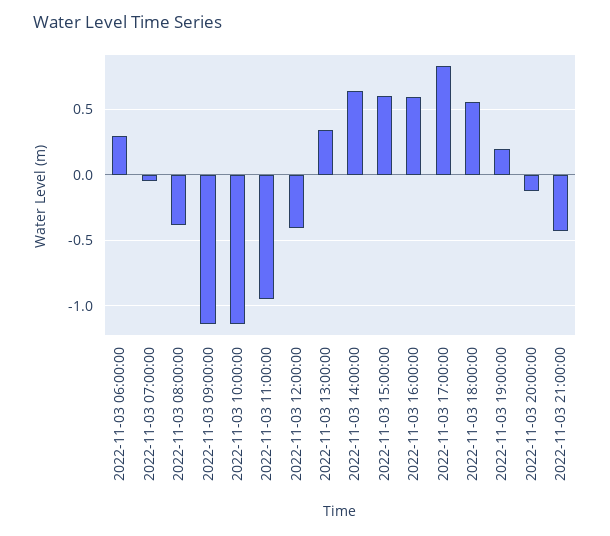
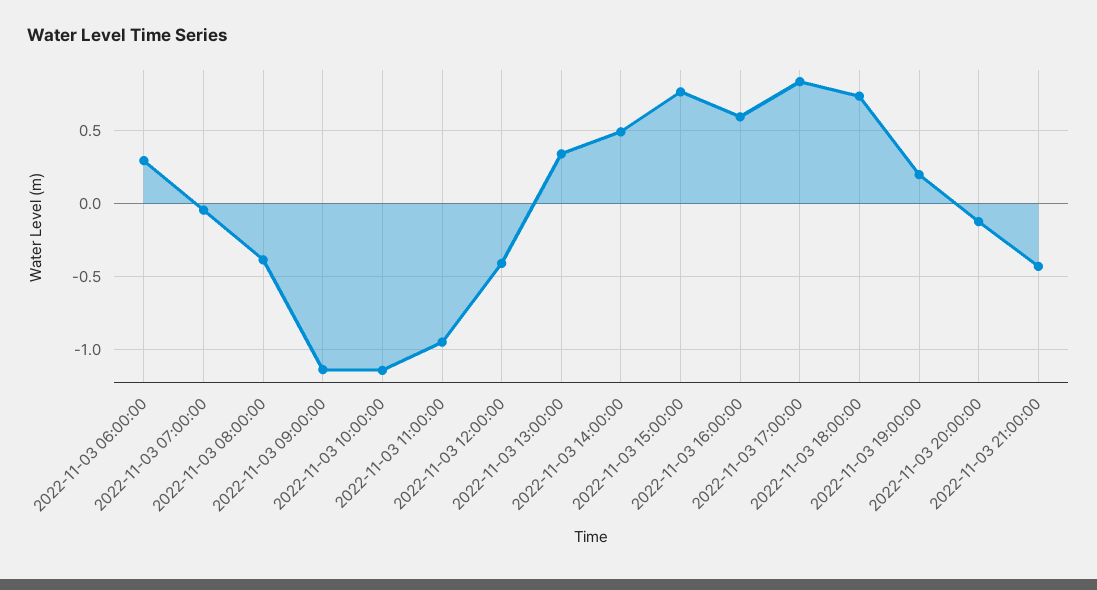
2022-11-03 14:00:00: 0.65 -> 0.5
2022-11-03 15:00:00: 0.6 -> 0.75
2022-11-03 18:00:00: 0.55 -> 0.75

